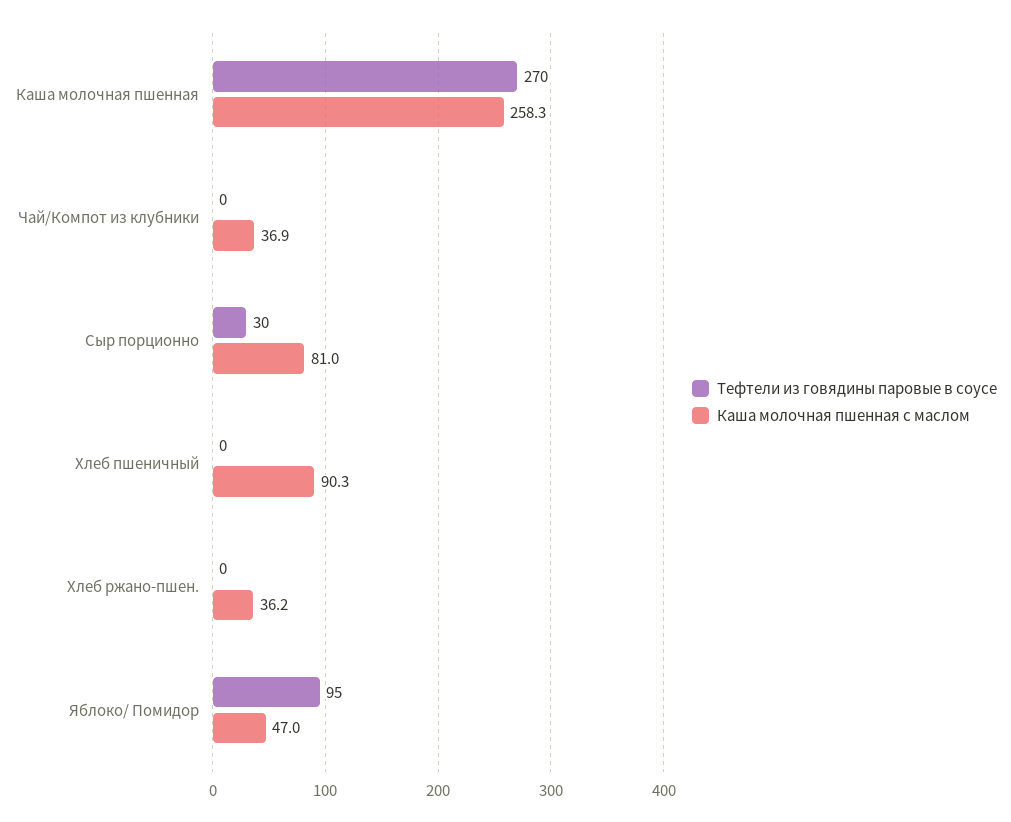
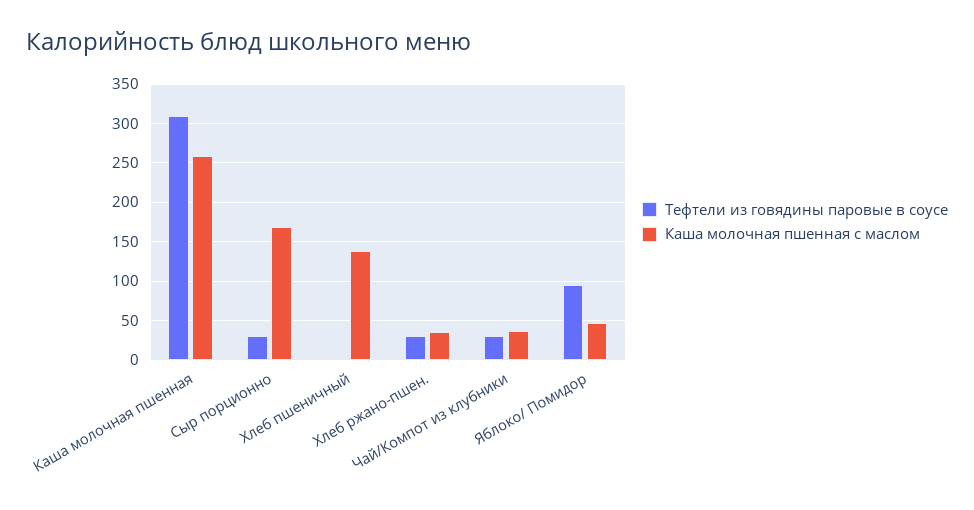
Тефтели из говядины паровые в соусе, Каша молочная пшенная: 270 -> 310
Тефтели из говядины паровые в соусе, Чай/Компот из клубники: 0 -> 30
Каша молочная пшенная с маслом, Сыр порционно: 81 -> 170
Каша молочная пшенная с маслом, Хлеб пшеничный: 90.3 -> 140
Тефтели из говядины паровые в соусе, Хлеб ржано-пшен.: 0 -> 30

